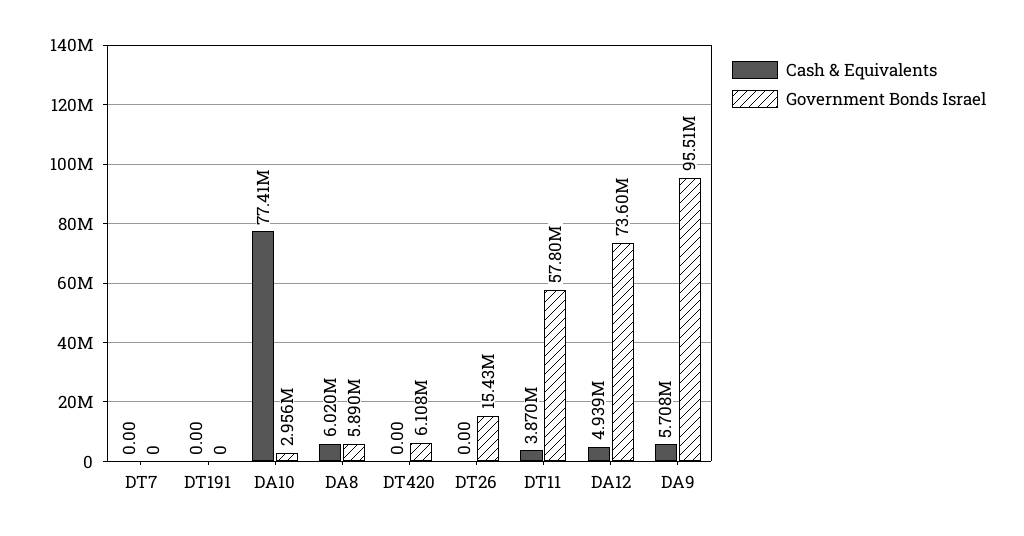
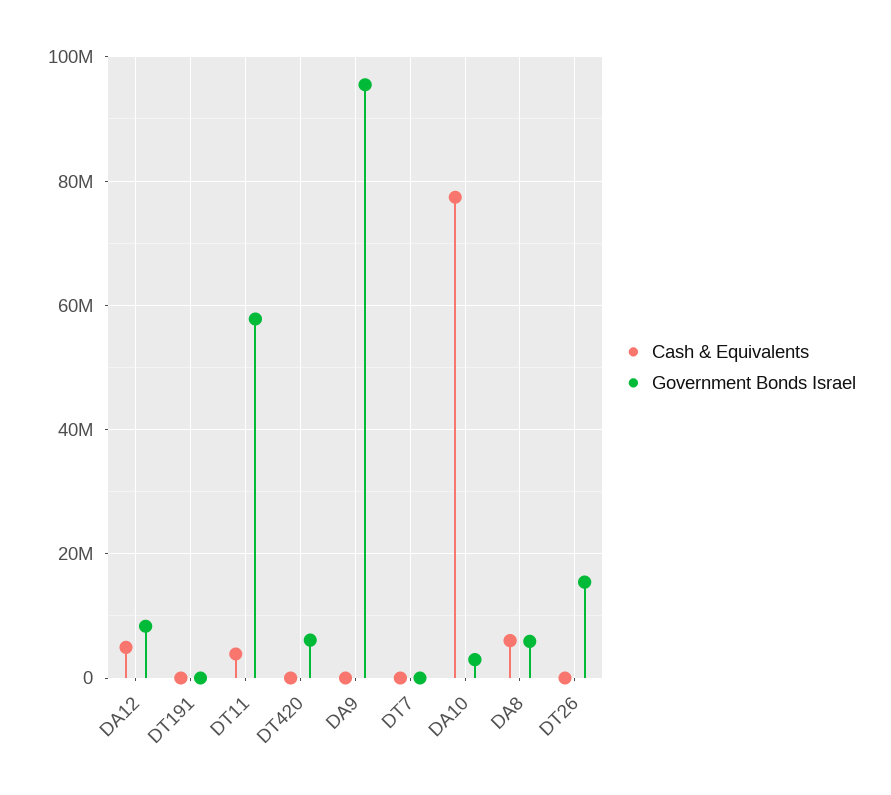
Government Bonds Israel, DA12: 73600000 -> 8000000
Cash & Equivalents, DA9: 5708000 -> 0

